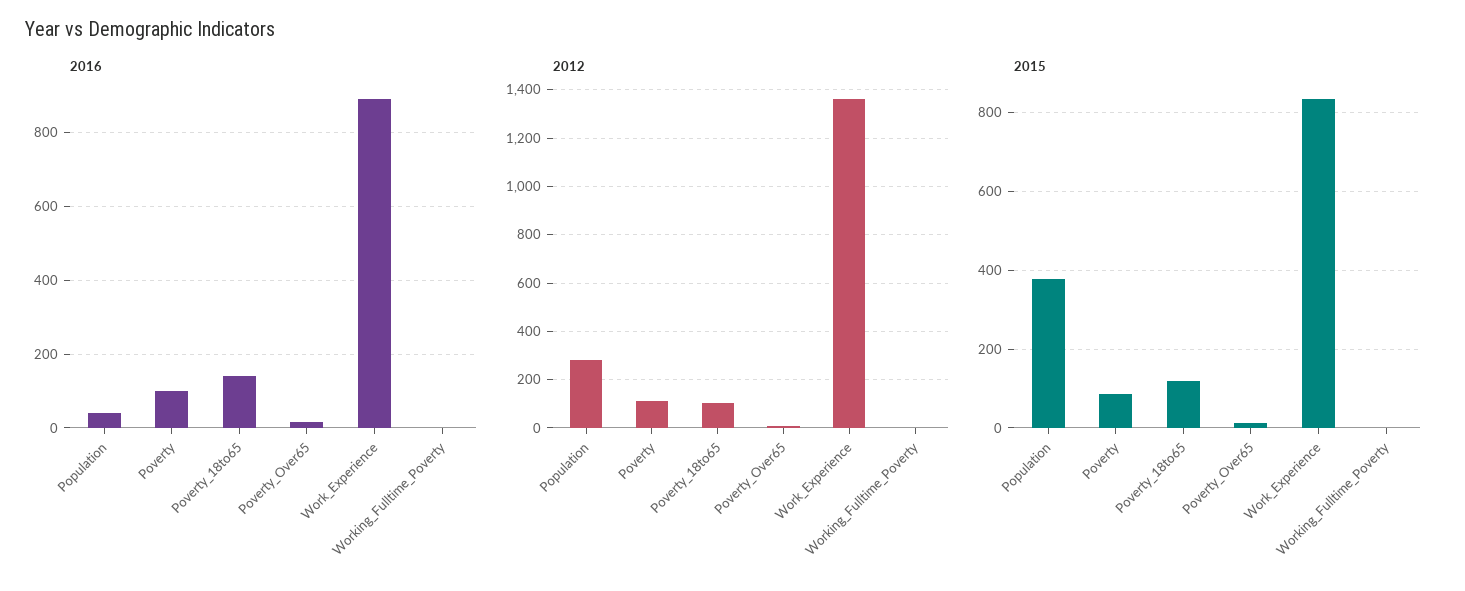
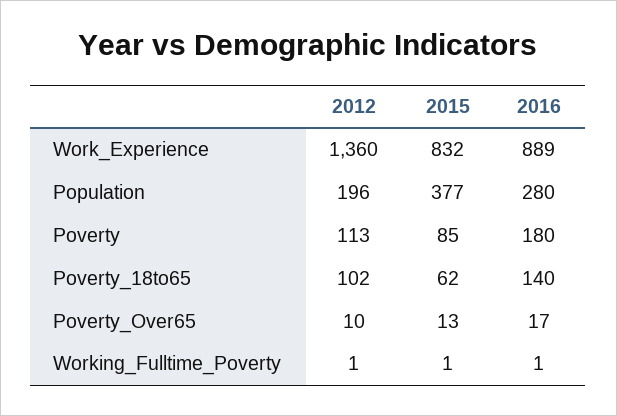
2016, Population: 40 -> 280
2016, Poverty: 100 -> 180
2012, Population: 275 -> 196
2015, Poverty_18to65: 120 -> 62

